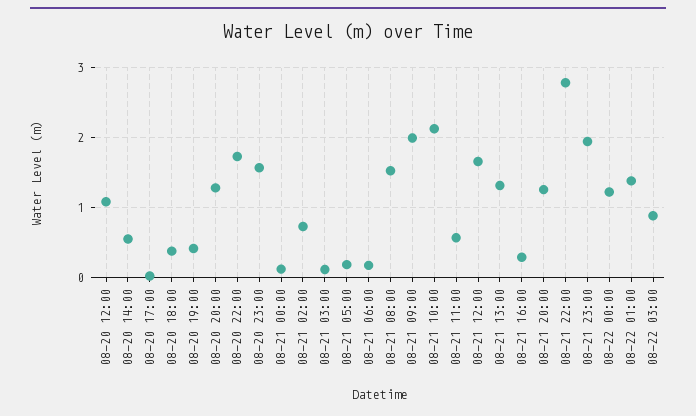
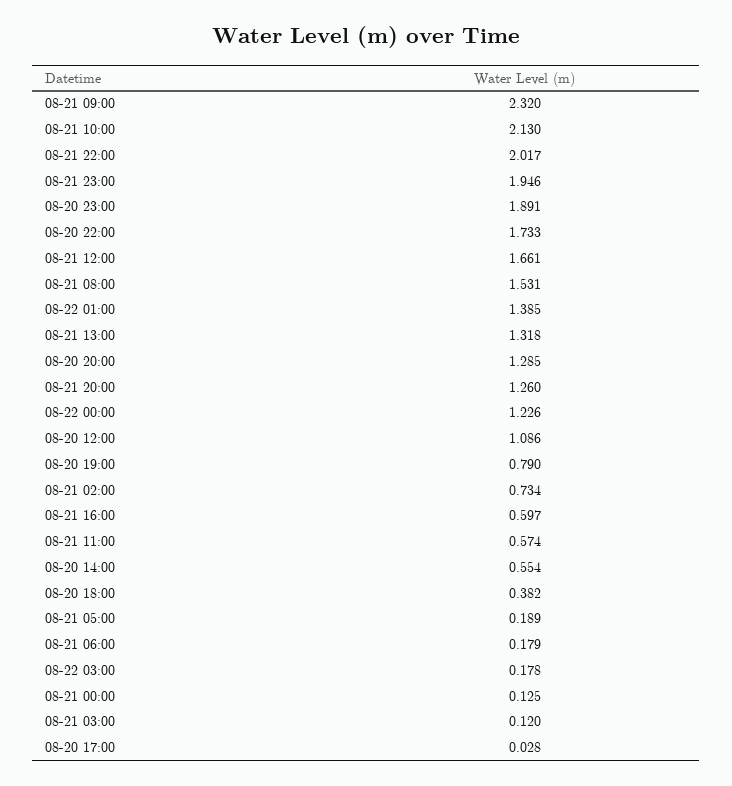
08-20 19:00: 0.4 -> 0.79
08-20 23:00: 1.6 -> 1.891
08-21 09:00: 2 -> 2.32
08-21 16:00: 0.3 -> 0.597
08-21 22:00: 2.8 -> 2.017
08-22 03:00: 0.9 -> 0.178

